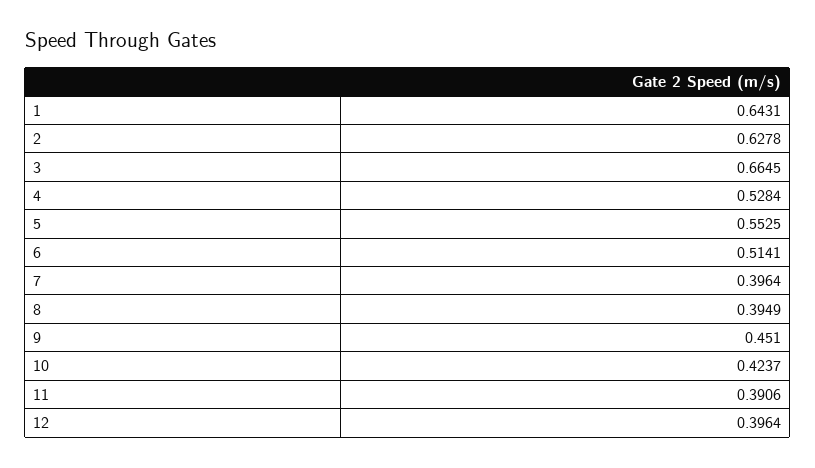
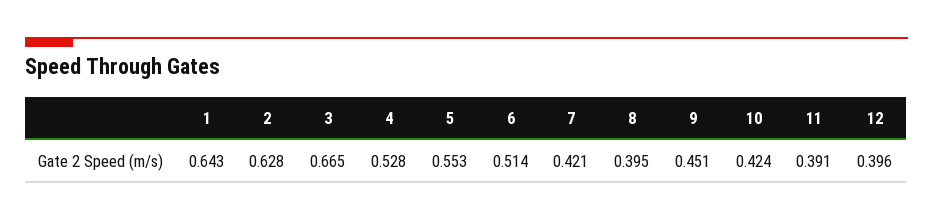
7: 0.3964 -> 0.421

